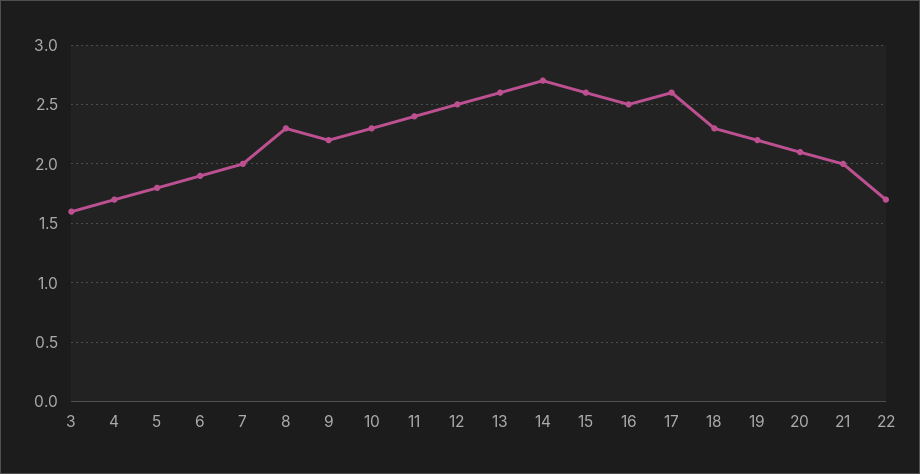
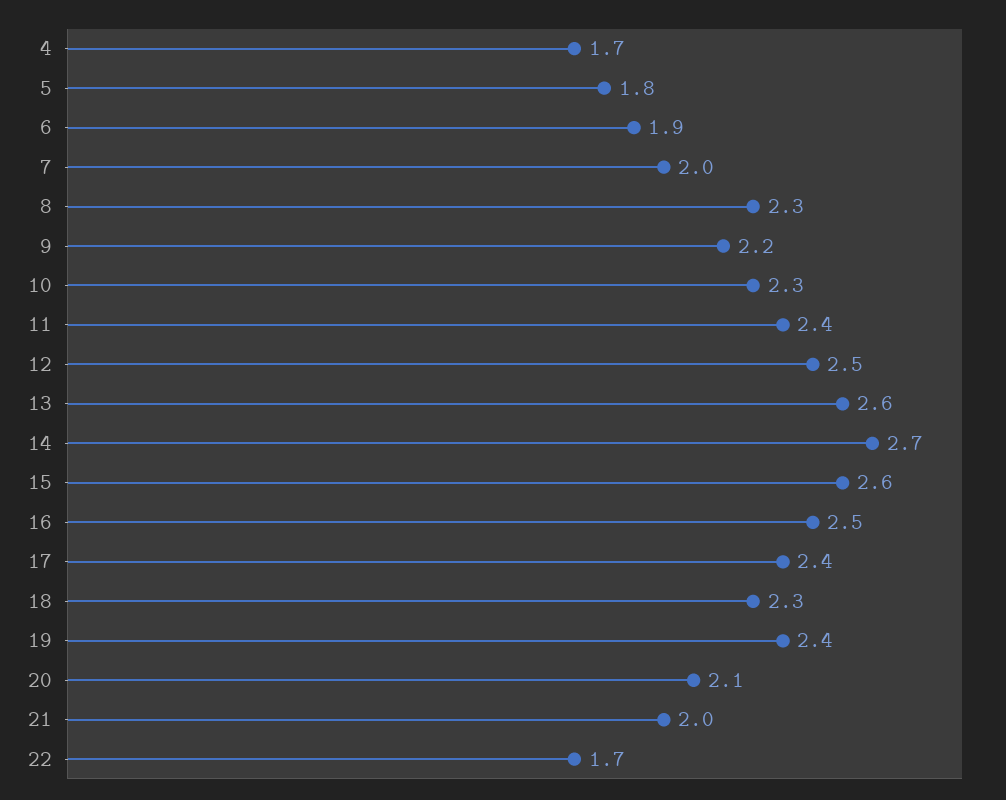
3: 1.6 -> none
17: 2.6 -> 2.4
19: 2.2 -> 2.4

